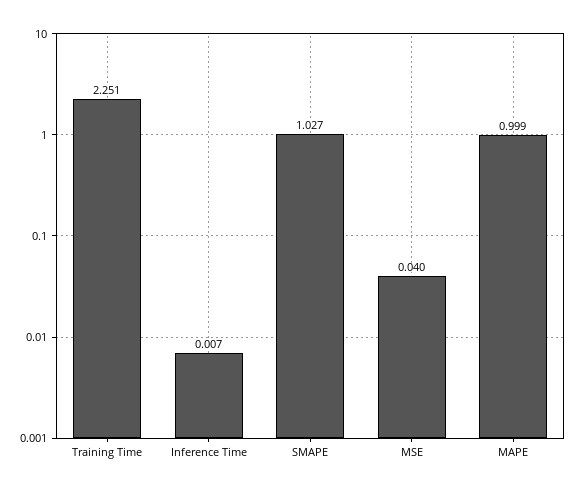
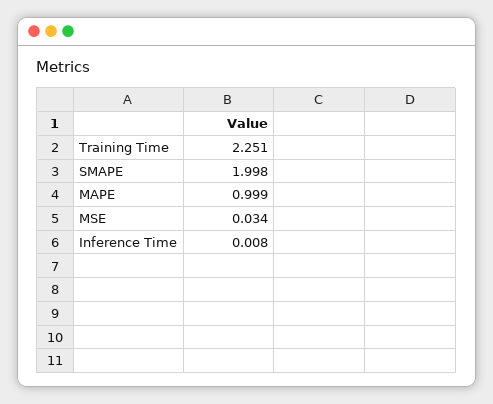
Inference Time: 0.007 -> 0.008
SMAPE: 1.027 -> 1.998
MSE: 0.04 -> 0.034

